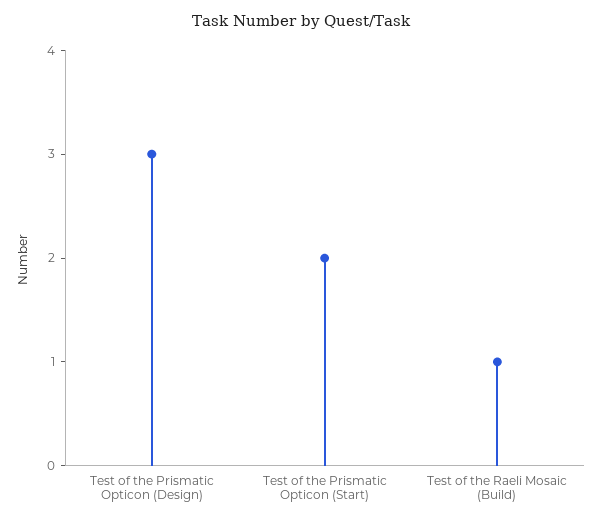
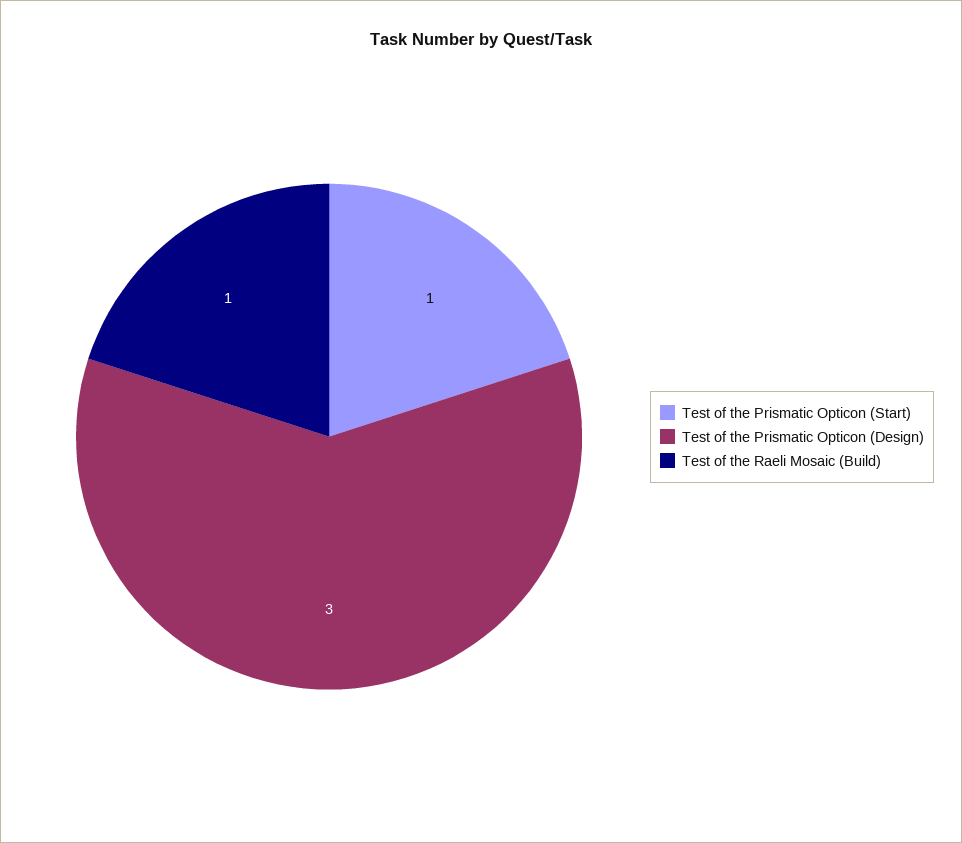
Test of the Prismatic Opticon (Start): 2 -> 1

